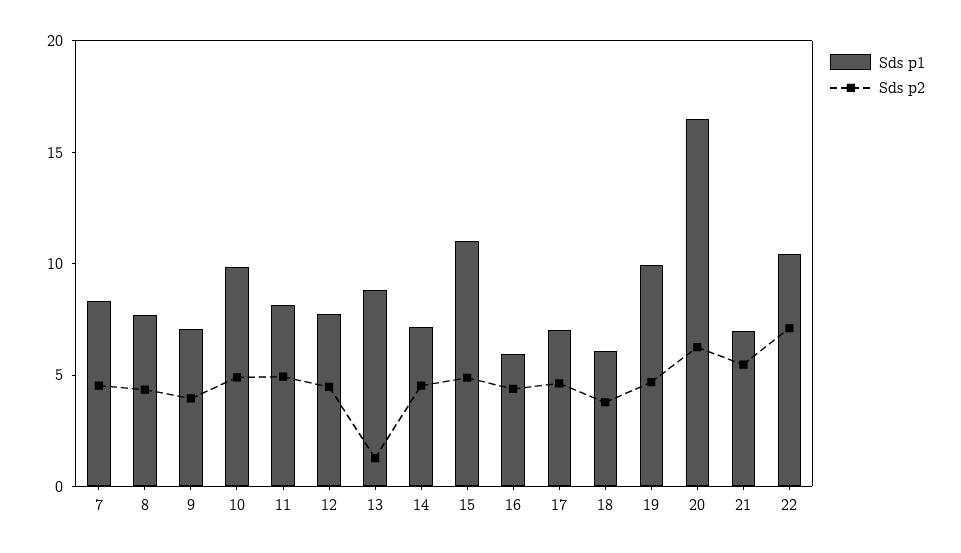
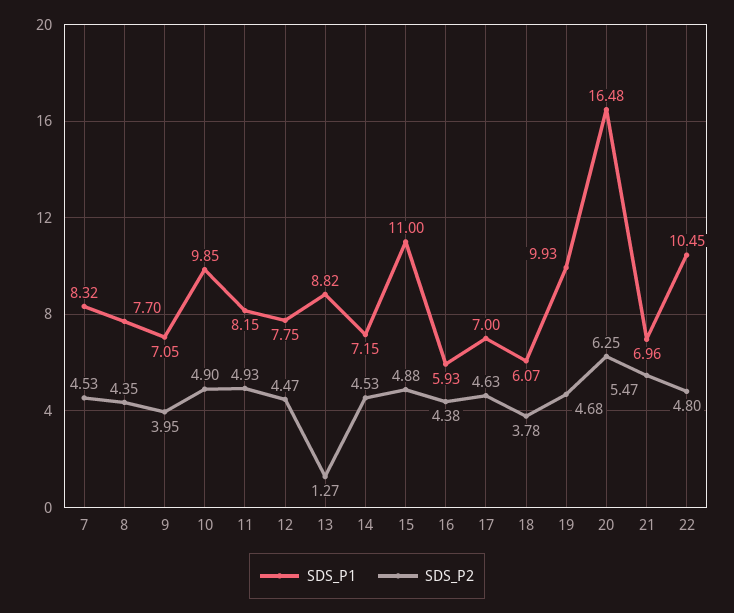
Sds p2, 22: 7 -> 4.8

